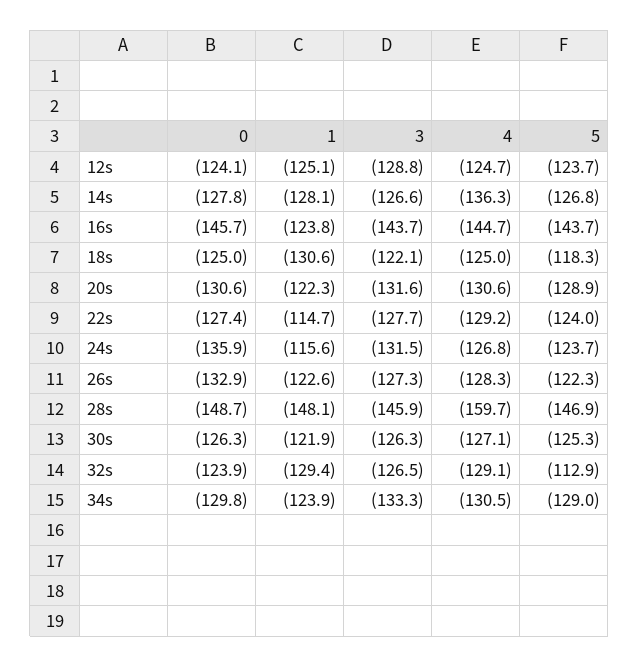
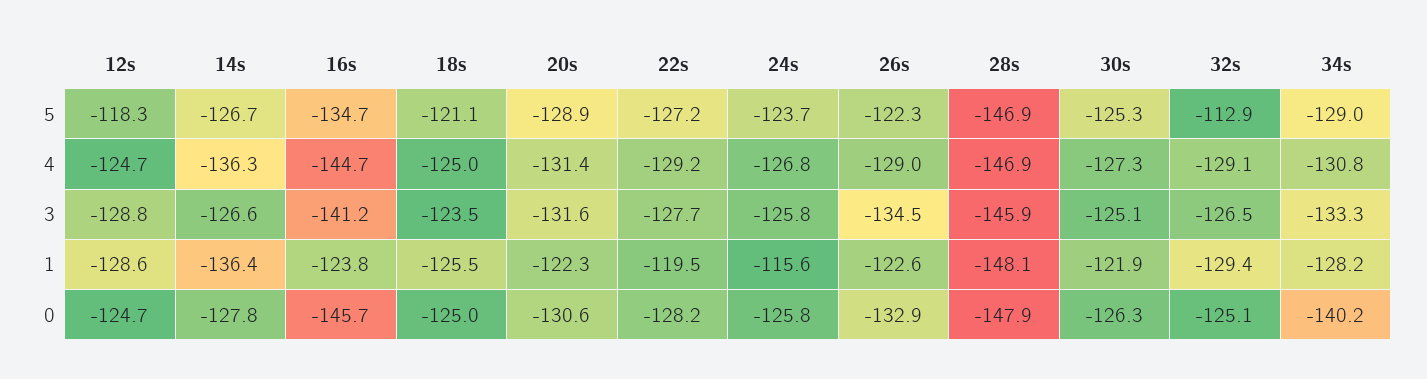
0, 12s: -124.1 -> -124.7
1, 12s: -125.1 -> -128.6
5, 12s: -123.7 -> -118.3
1, 14s: -128.1 -> -136.4
5, 14s: -126.8 -> -126.7
3, 16s: -143.7 -> -141.2
5, 16s: -143.7 -> -134.7
1, 18s: -130.6 -> -125.5
3, 18s: -122.1 -> -123.5
5, 18s: -118.3 -> -121.1
4, 20s: -130.6 -> -131.4
0, 22s: -127.4 -> -128.2
1, 22s: -114.7 -> -119.5
5, 22s: -124 -> -127.2
0, 24s: -135.9 -> -125.8
3, 24s: -131.5 -> -125.8
3, 26s: -127.3 -> -134.5
4, 26s: -128.3 -> -129
0, 28s: -148.7 -> -147.9
4, 28s: -159.7 -> -146.9
3, 30s: -126.3 -> -125.1
4, 30s: -127.1 -> -127.3
0, 32s: -123.9 -> -125.1
0, 34s: -129.8 -> -140.2
1, 34s: -123.9 -> -128.2
4, 34s: -130.5 -> -130.8

